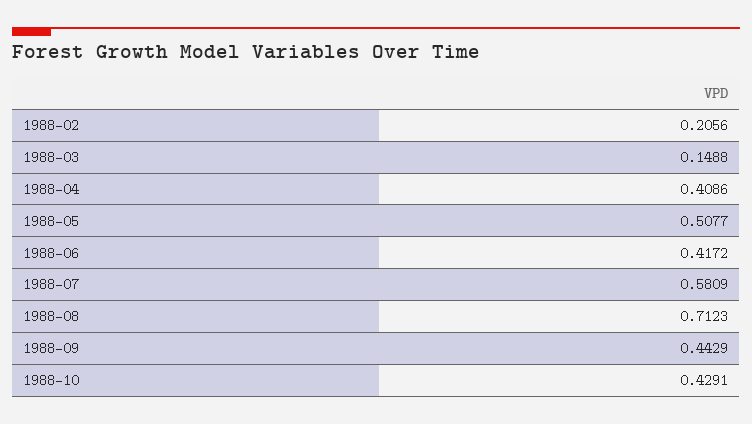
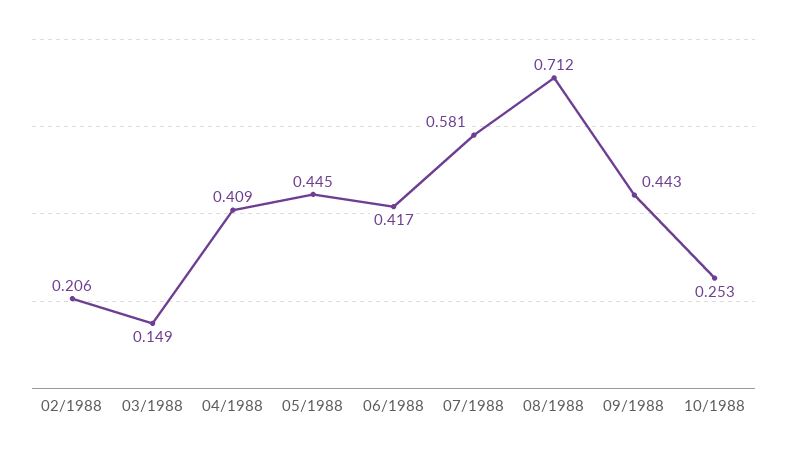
1988-05: 0.5077 -> 0.445
1988-10: 0.4291 -> 0.253

